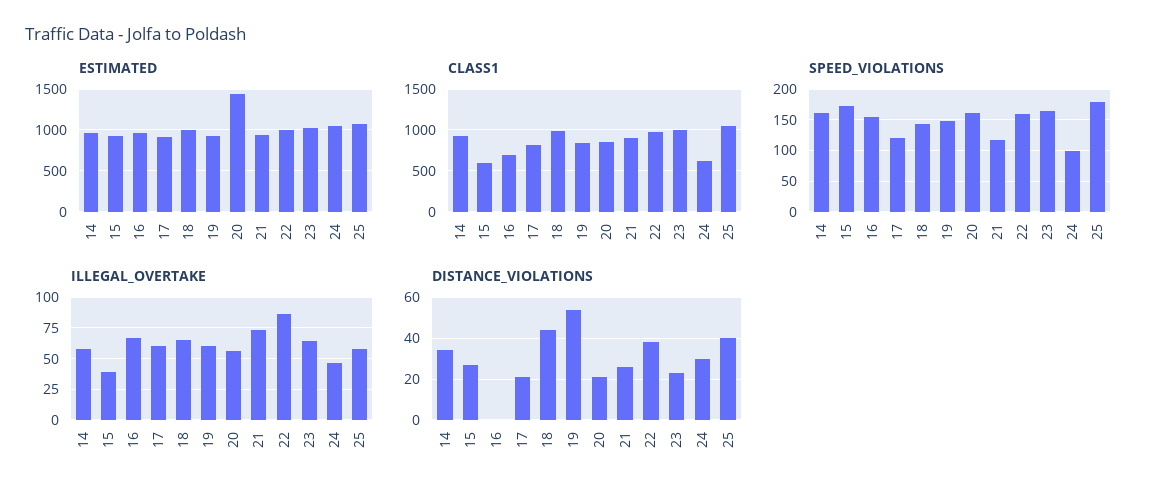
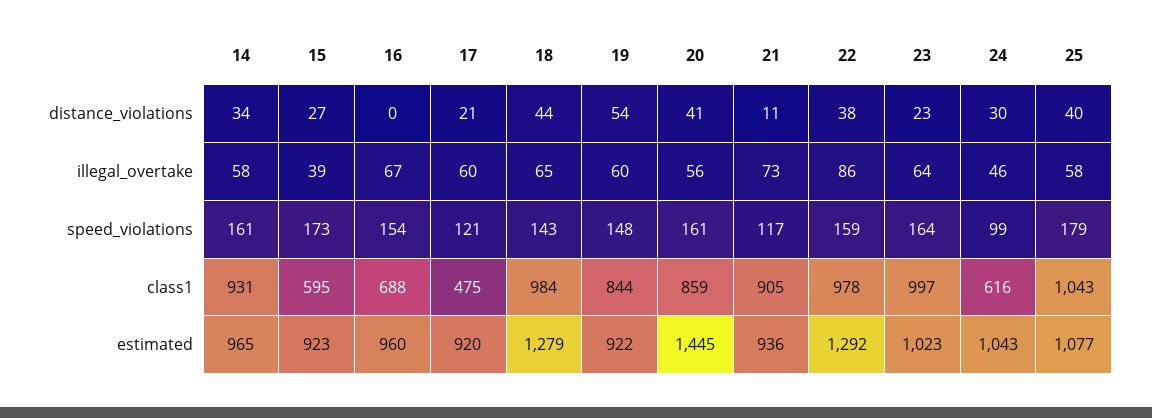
ESTIMATED, 18: 1000 -> 1279
ESTIMATED, 22: 1000 -> 1292
CLASS1, 17: 800 -> 475
DISTANCE_VIOLATIONS, 20: 20 -> 41
DISTANCE_VIOLATIONS, 21: 25 -> 11

